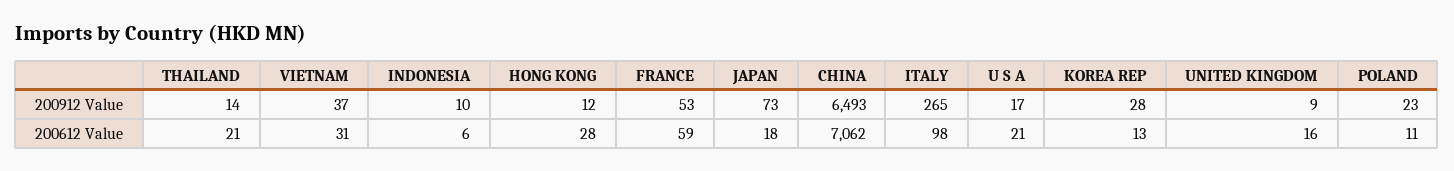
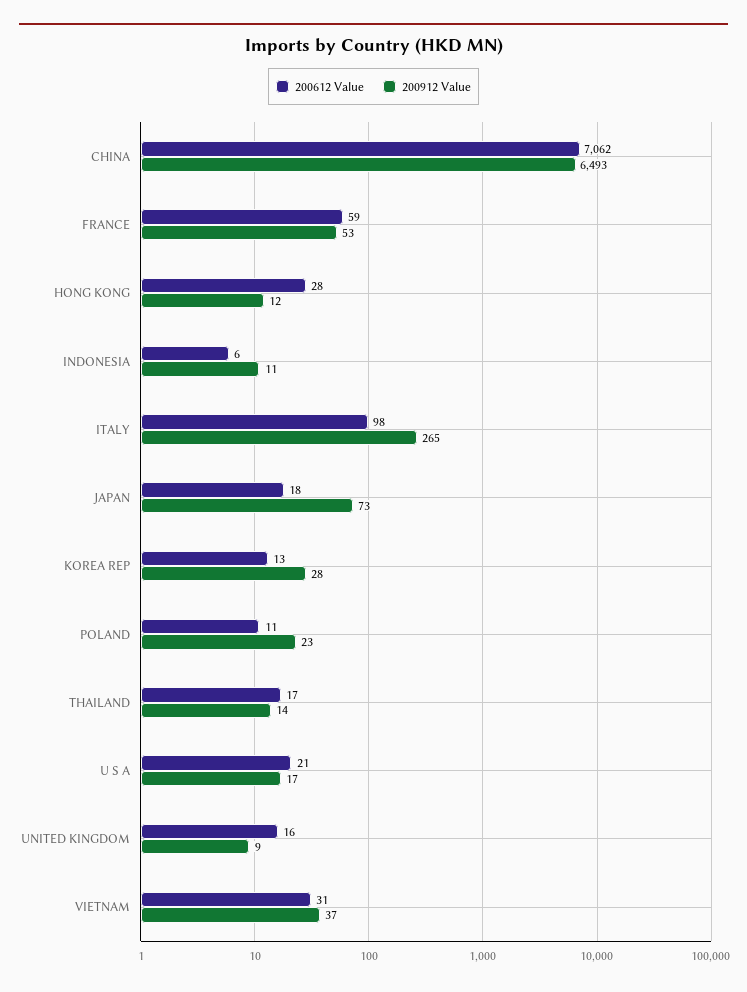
200912 Value, INDONESIA: 10 -> 11
200612 Value, THAILAND: 21 -> 17

